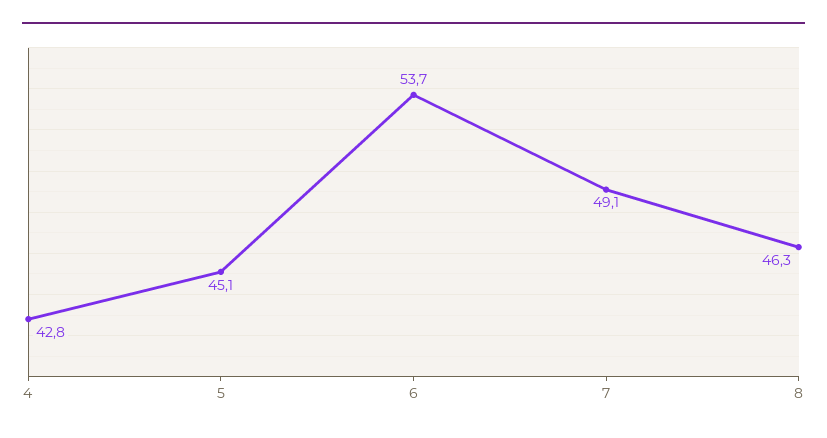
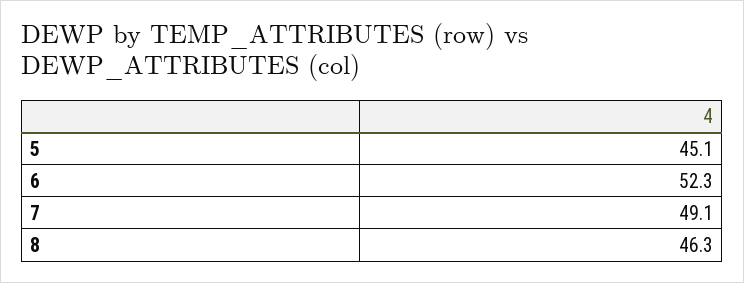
4: 42.8 -> none
6: 53.7 -> 52.3

